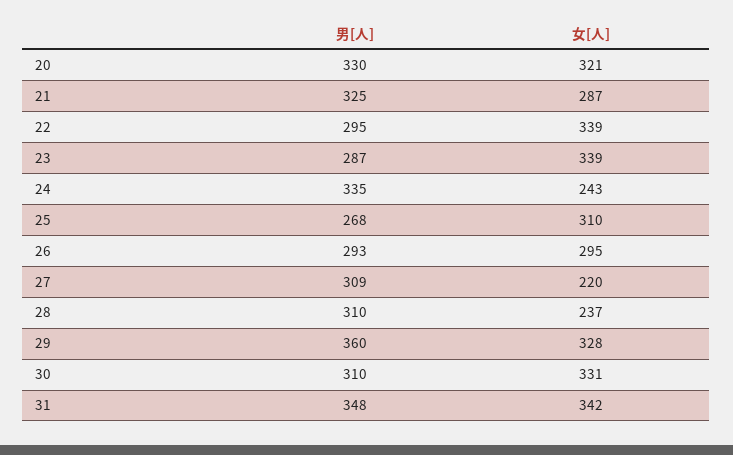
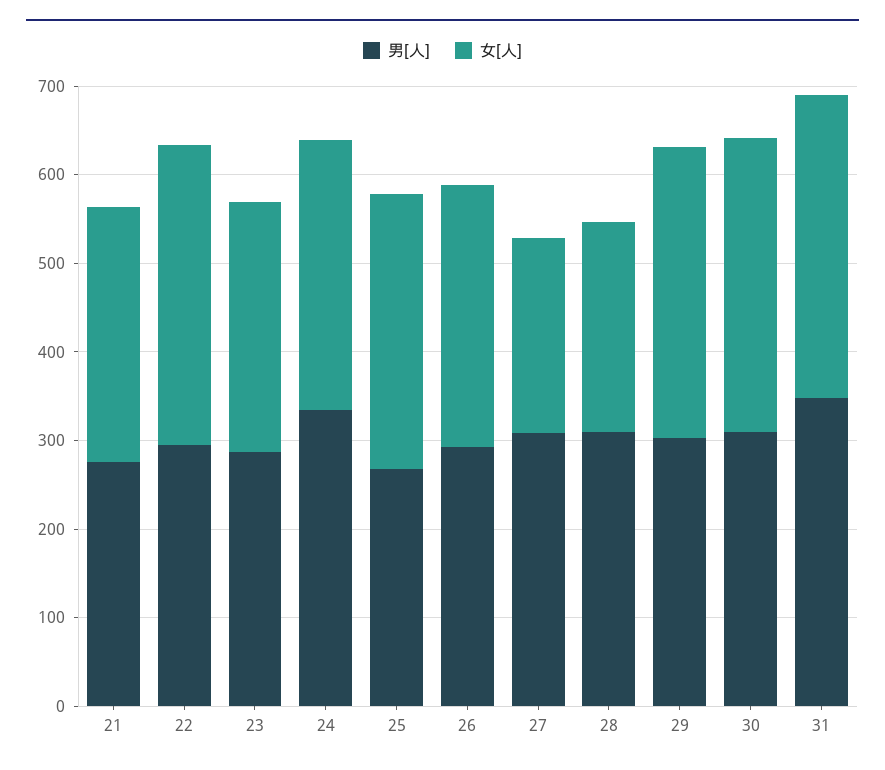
男[人], 20: 330 -> none
女[人], 20: 321 -> none
男[人], 21: 325 -> 280
女[人], 23: 339 -> 280
女[人], 24: 243 -> 300
男[人], 29: 360 -> 300

